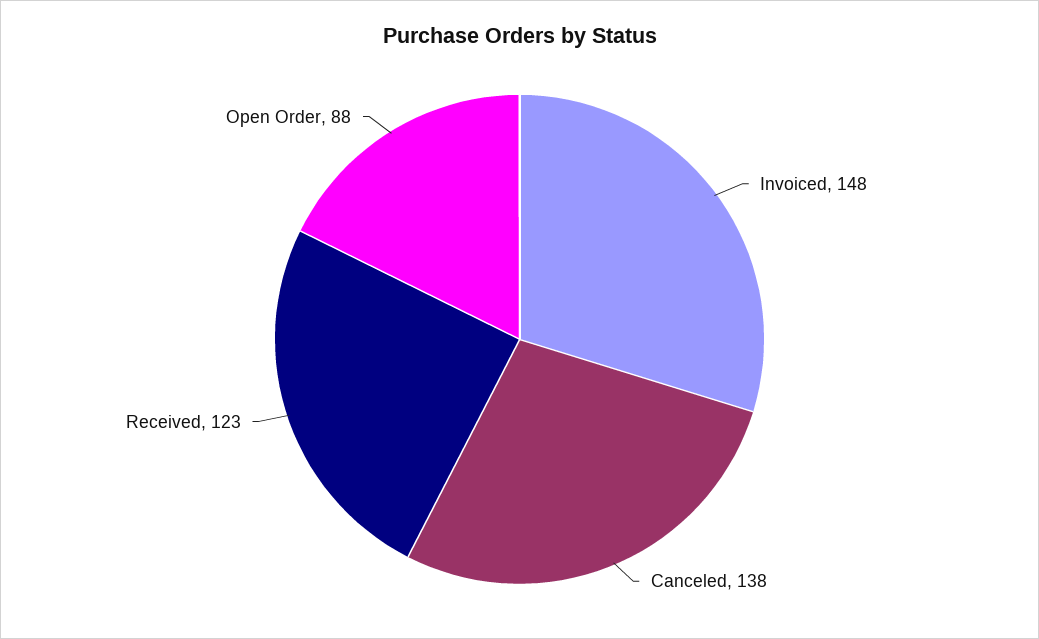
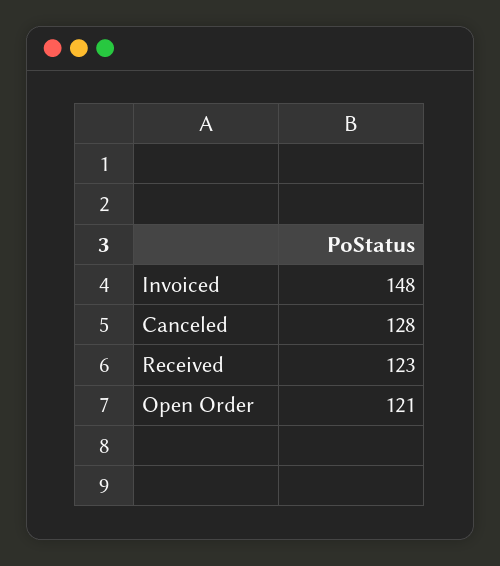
Canceled: 138 -> 128
Open Order: 88 -> 121

